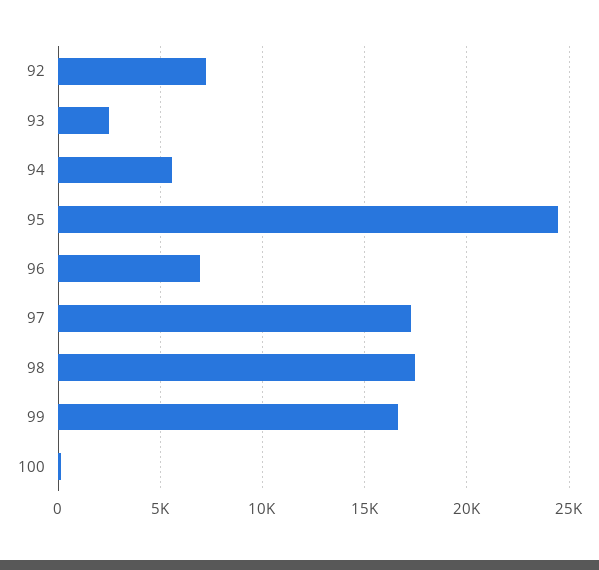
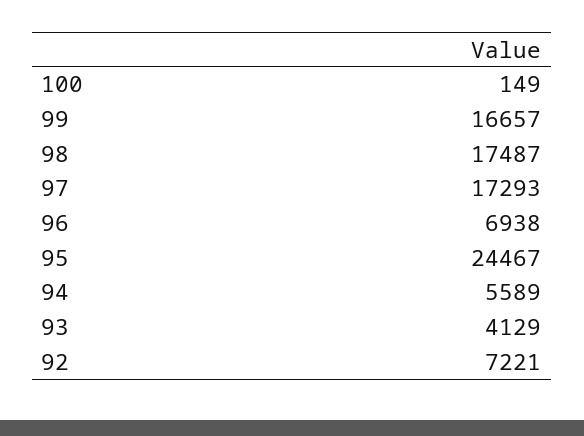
93: 2500 -> 4129

